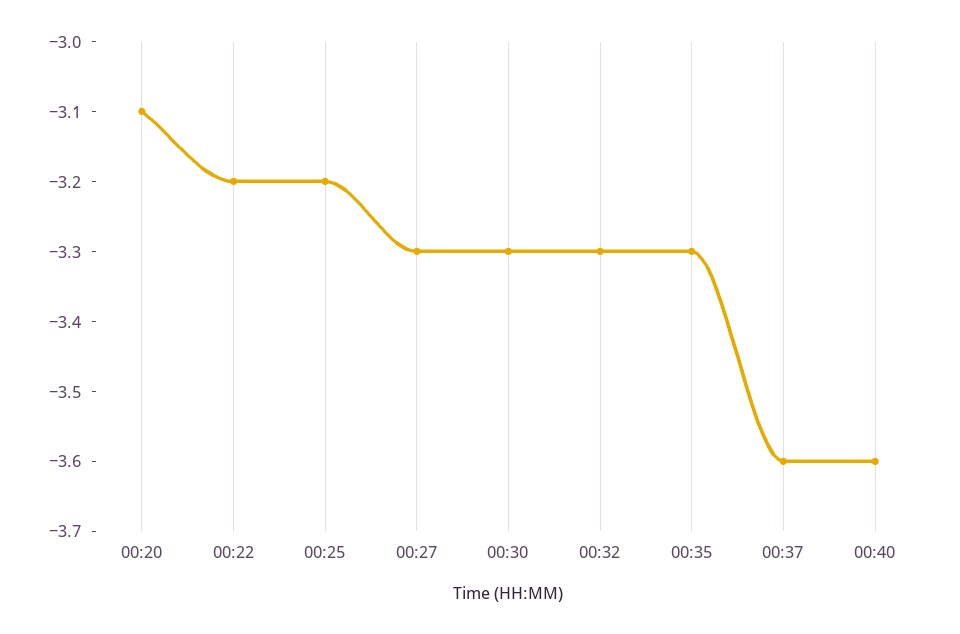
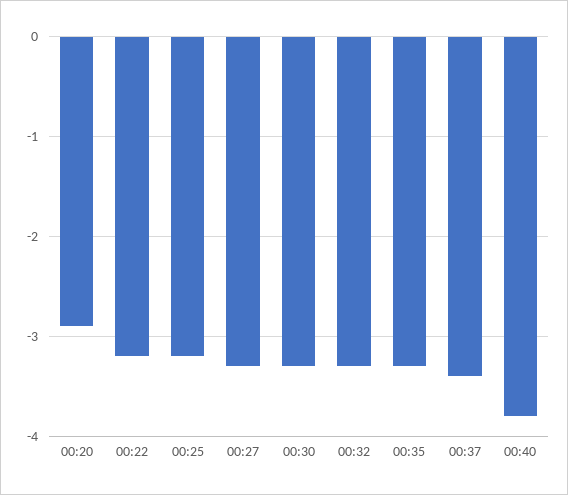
00:20: -3.1 -> -2.9
00:37: -3.6 -> -3.4
00:40: -3.6 -> -3.8

